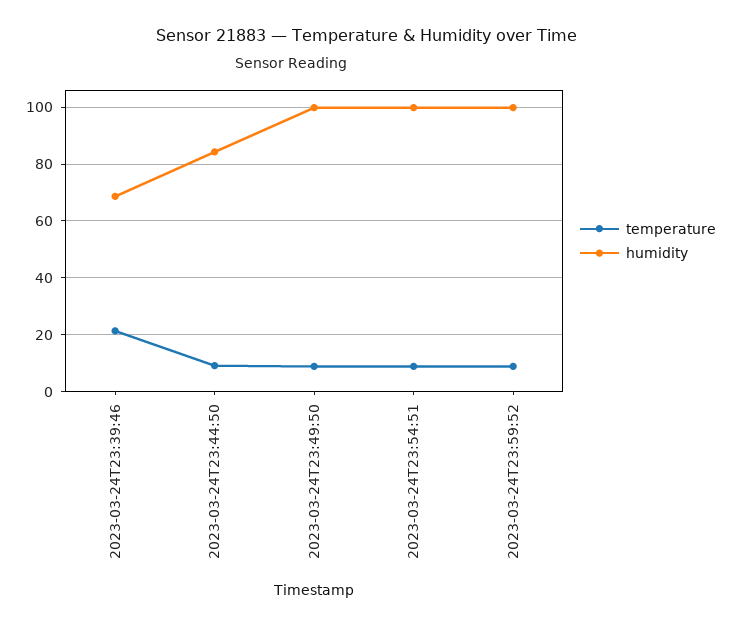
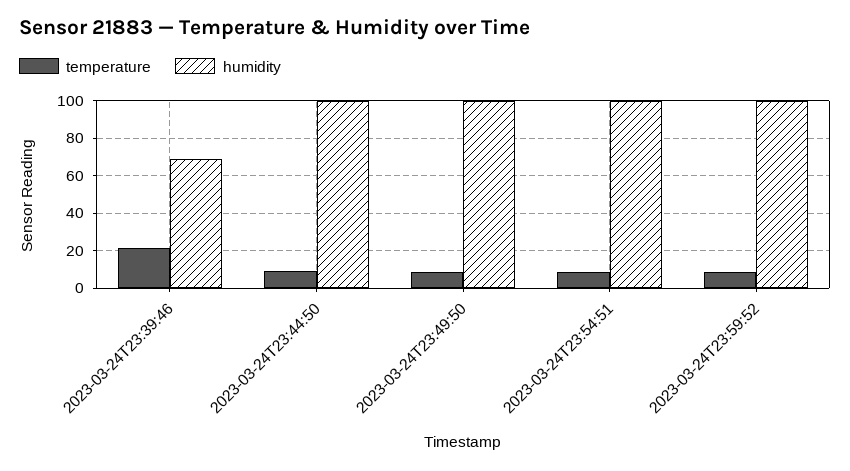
humidity, 2023-03-24T23:44:50: 85 -> 100

